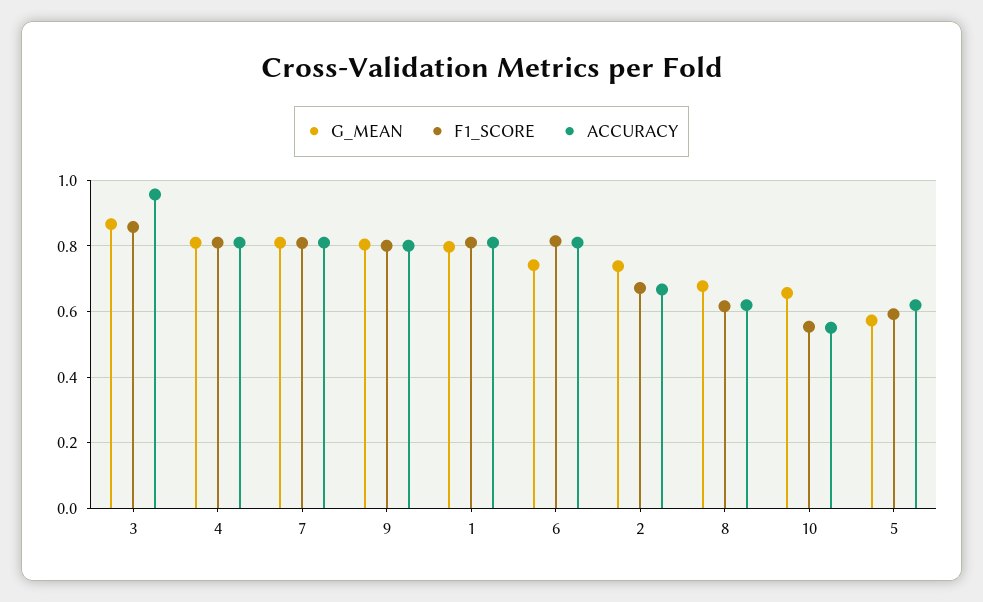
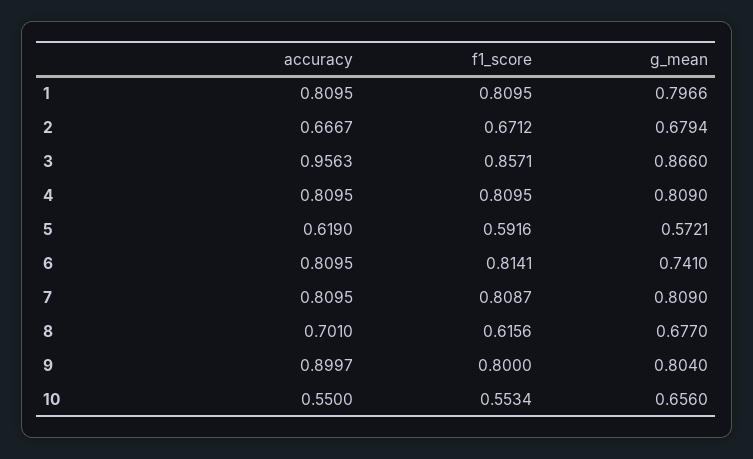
ACCURACY, 9: 0.8 -> 0.8997
G_MEAN, 2: 0.74 -> 0.6794
ACCURACY, 8: 0.62 -> 0.701

